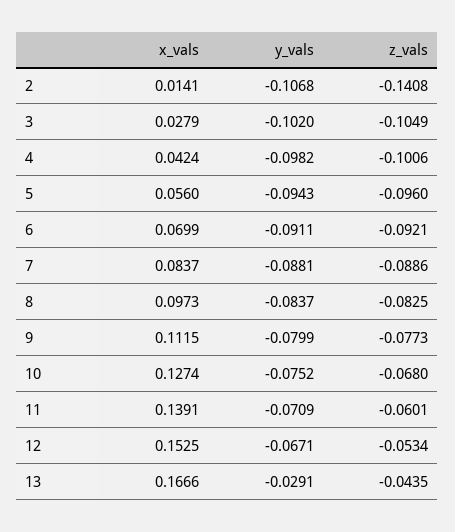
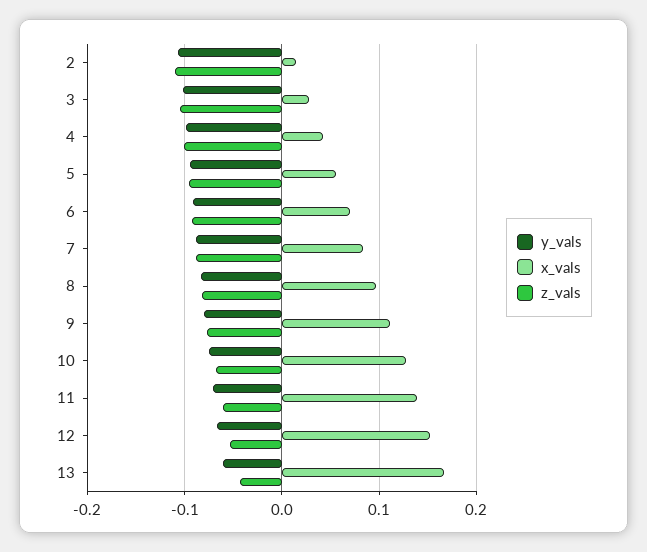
z_vals, 2: -0.1408 -> -0.11
y_vals, 13: -0.0291 -> -0.06

